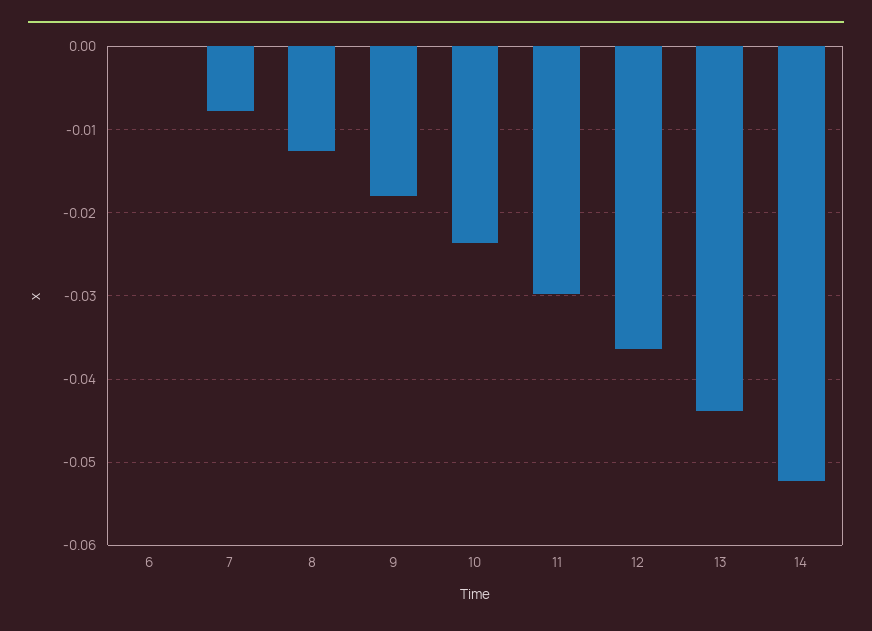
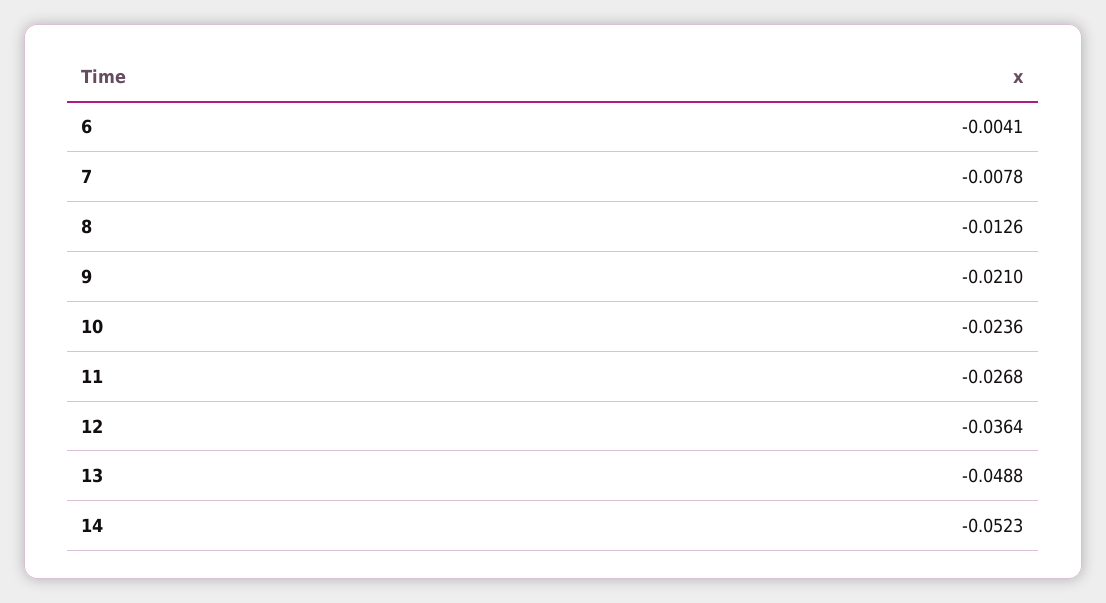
6: 0 -> -0.0041
9: -0.018 -> -0.021
11: -0.03 -> -0.0268
13: -0.044 -> -0.0488

